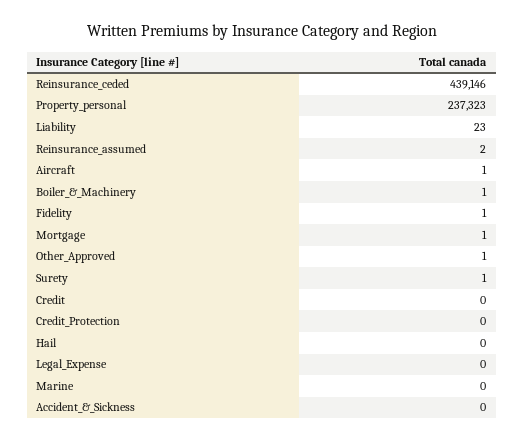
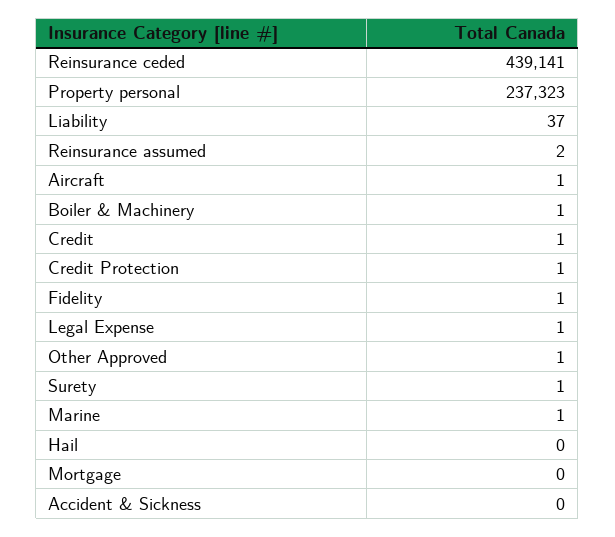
Reinsurance_ceded: 439146 -> 439141
Liability: 23 -> 37
Mortgage: 1 -> 0
Credit: 0 -> 1
Credit_Protection: 0 -> 1
Legal_Expense: 0 -> 1
Marine: 0 -> 1

